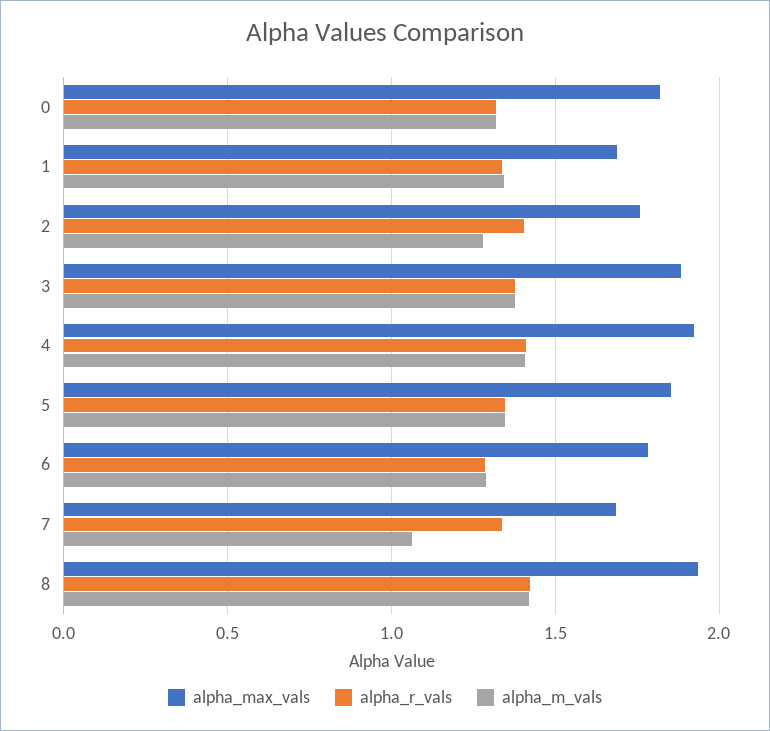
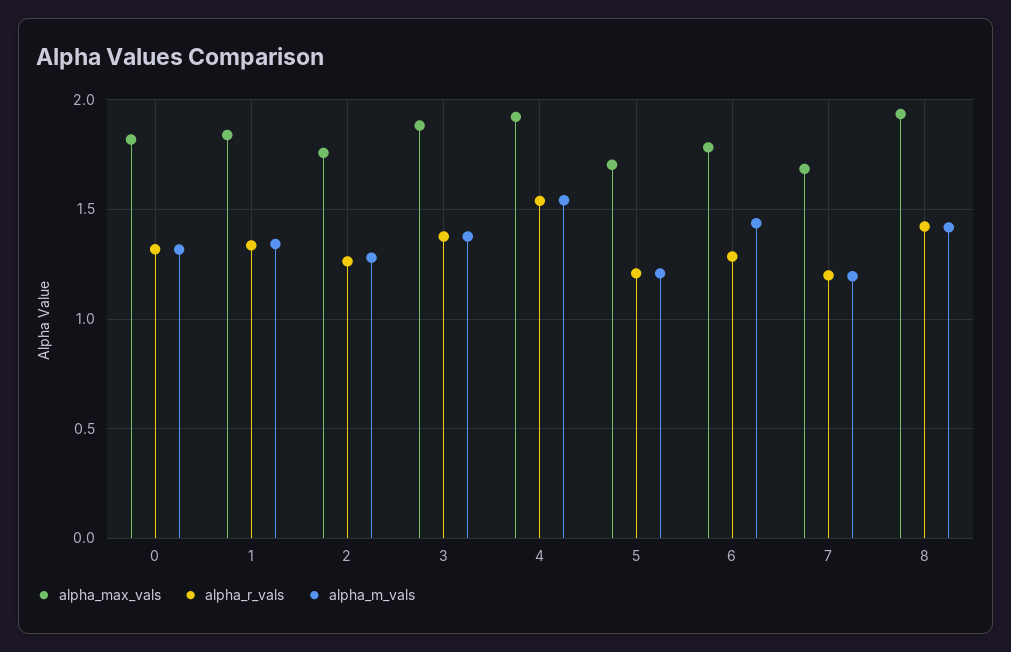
alpha_max_vals, 1: 1.7 -> 1.85
alpha_r_vals, 2: 1.4 -> 1.25
alpha_r_vals, 4: 1.4 -> 1.55
alpha_m_vals, 4: 1.4 -> 1.55
alpha_max_vals, 5: 1.85 -> 1.7
alpha_r_vals, 5: 1.35 -> 1.2
alpha_m_vals, 5: 1.35 -> 1.2
alpha_m_vals, 6: 1.3 -> 1.45
alpha_r_vals, 7: 1.35 -> 1.2
alpha_m_vals, 7: 1.05 -> 1.2

